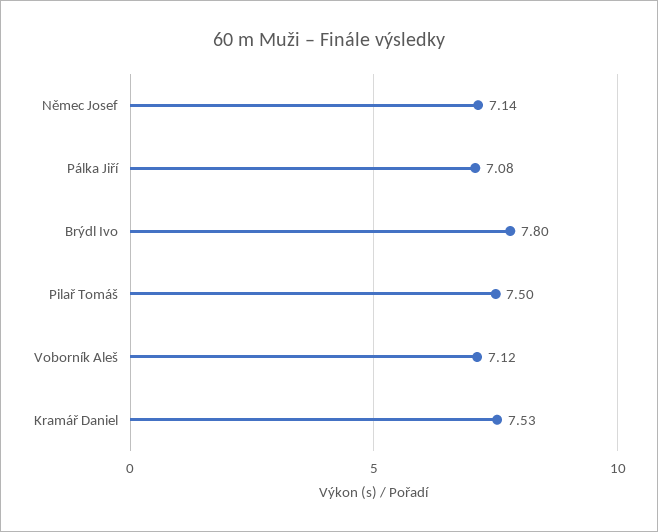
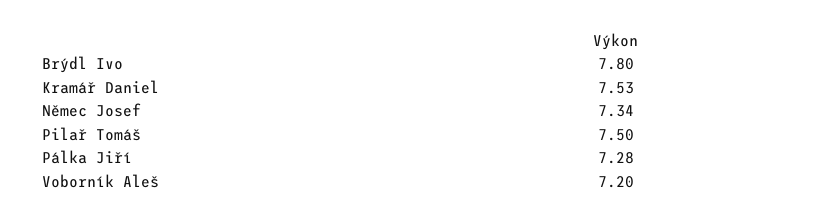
Němec Josef: 7.14 -> 7.34
Pálka Jiří: 7.08 -> 7.28
Voborník Aleš: 7.12 -> 7.2

